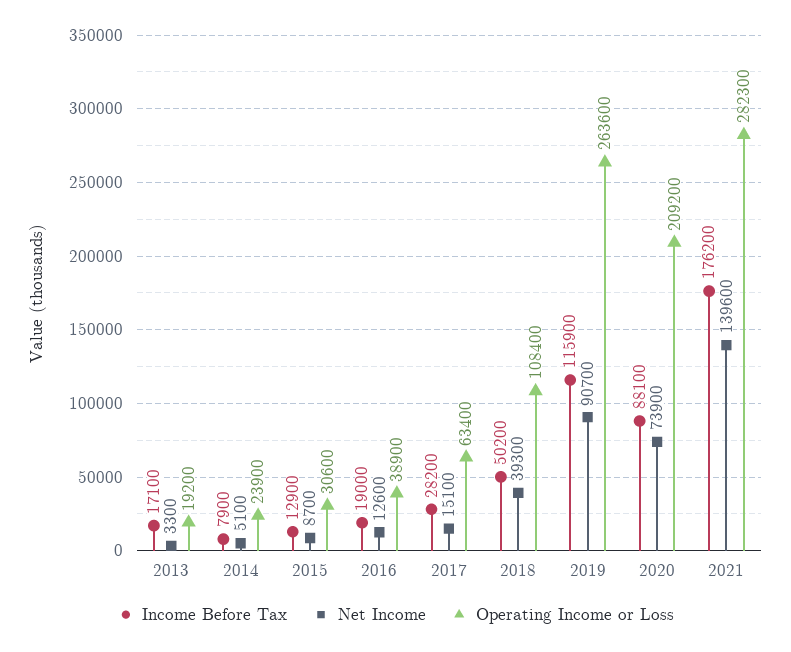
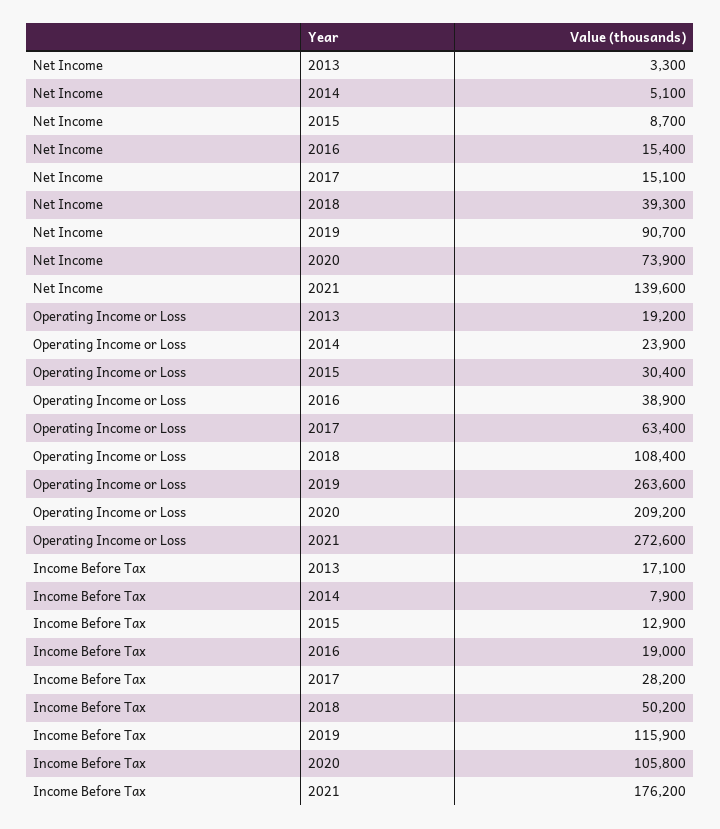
Operating Income or Loss, 2015: 30600 -> 30400
Net Income, 2016: 12600 -> 15400
Income Before Tax, 2020: 88100 -> 105800
Operating Income or Loss, 2021: 282300 -> 272600

